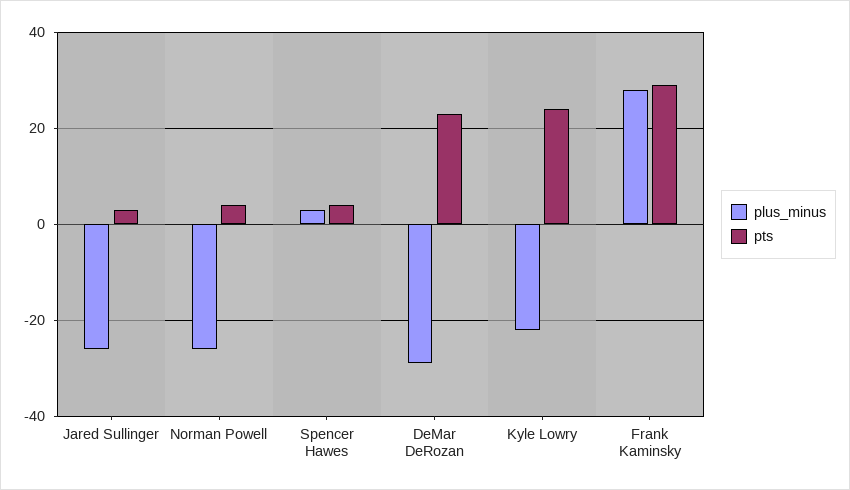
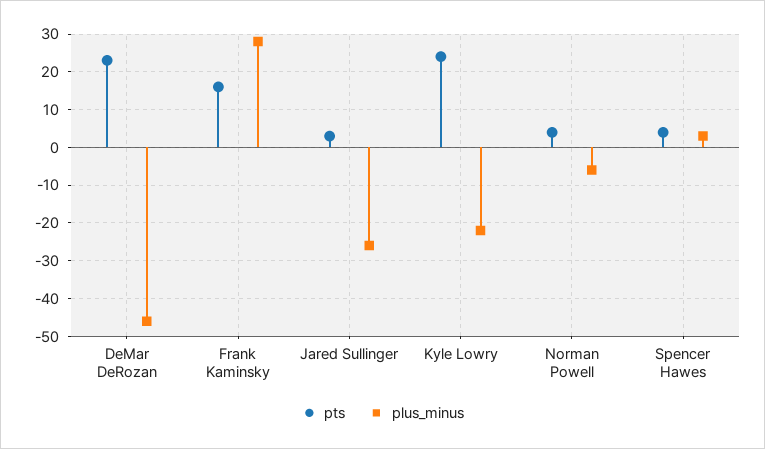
plus_minus, Norman Powell: -25 -> -5
plus_minus, DeMar DeRozan: -30 -> -45
pts, Frank Kaminsky: 30 -> 15

